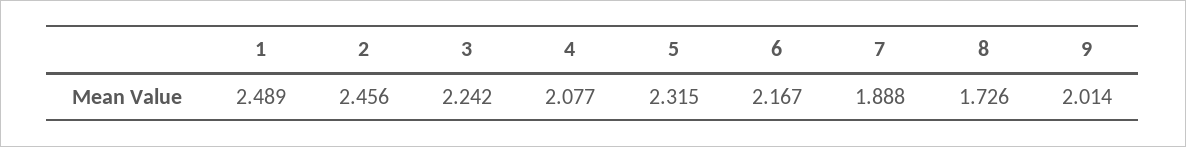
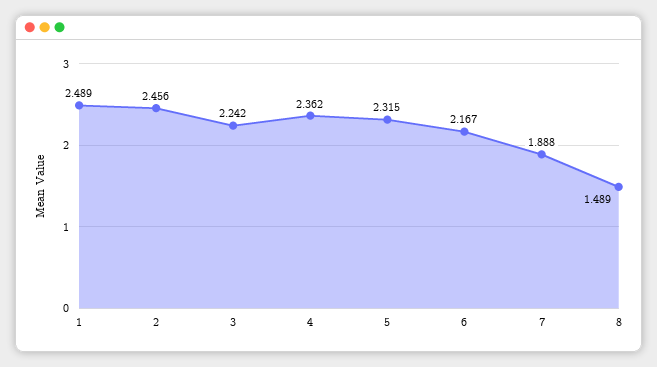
4: 2.077 -> 2.362
8: 1.726 -> 1.489
9: 2.014 -> none

